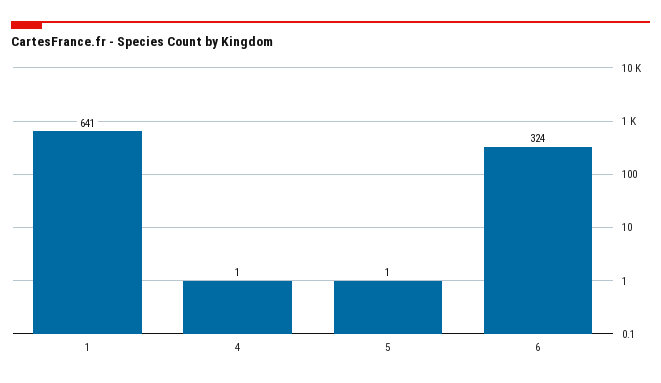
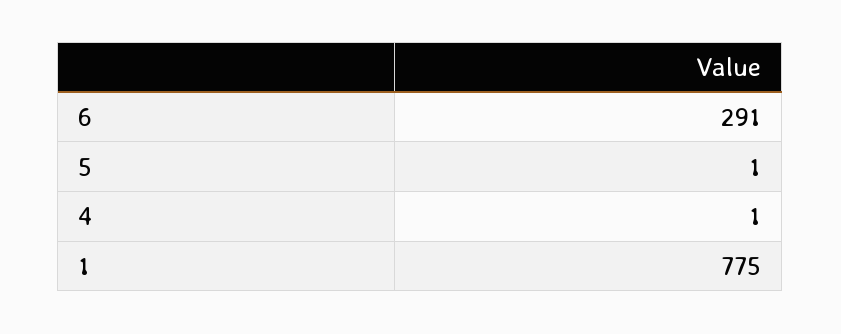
1: 641 -> 775
6: 324 -> 291

